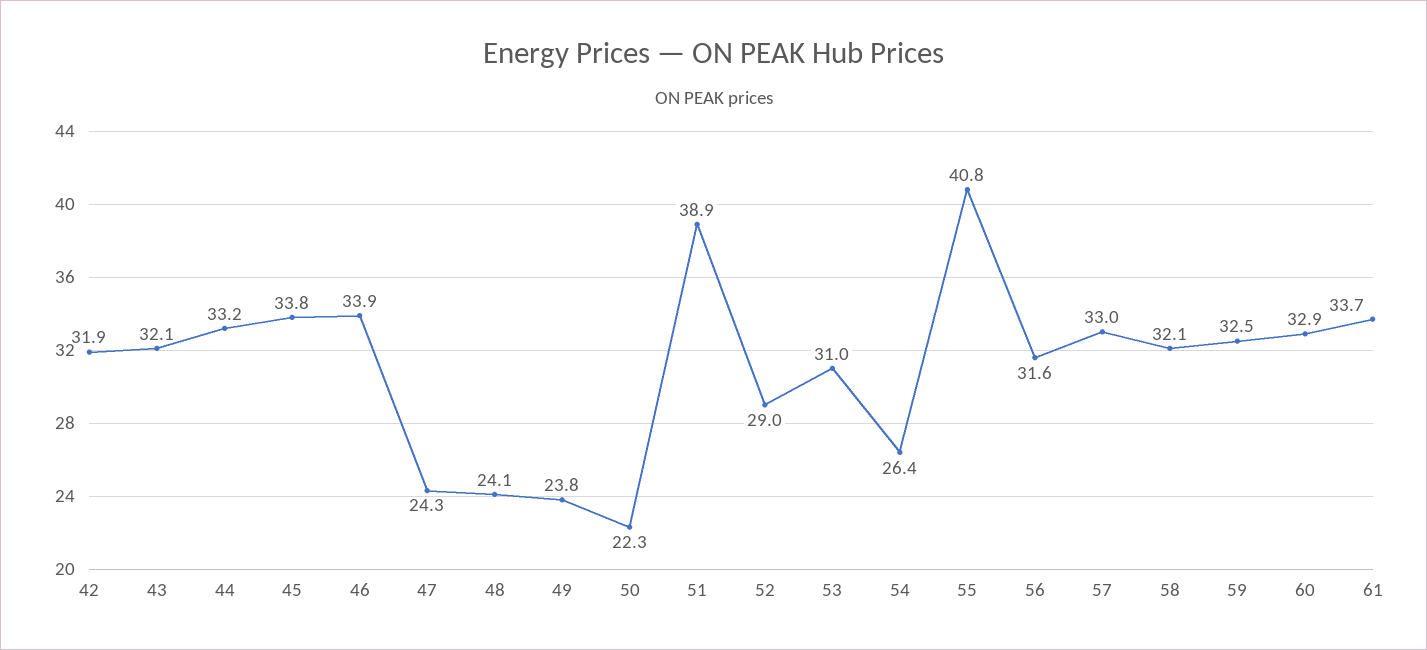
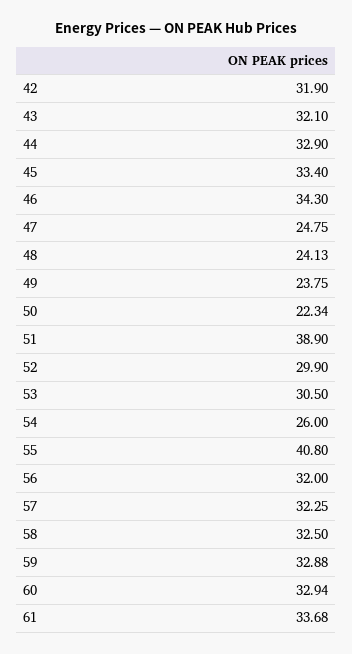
44: 33.2 -> 32.9
45: 33.8 -> 33.4
46: 33.9 -> 34.3
47: 24.3 -> 24.75
52: 29 -> 29.9
53: 31 -> 30.5
54: 26.4 -> 26
56: 31.6 -> 32
57: 33 -> 32.25
58: 32.1 -> 32.5
59: 32.5 -> 32.88

